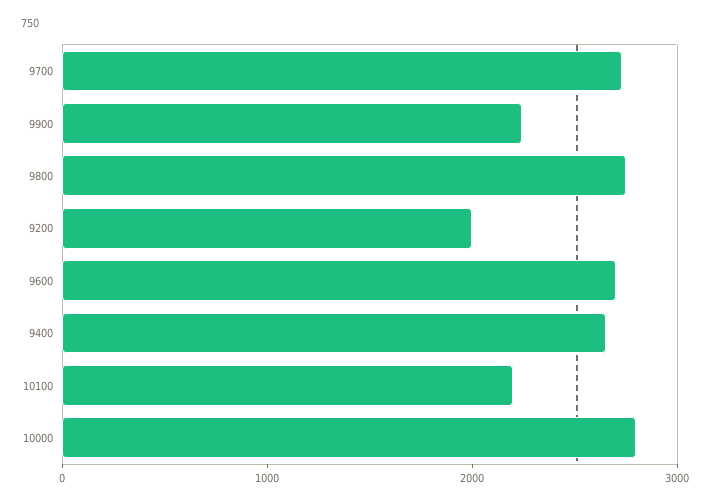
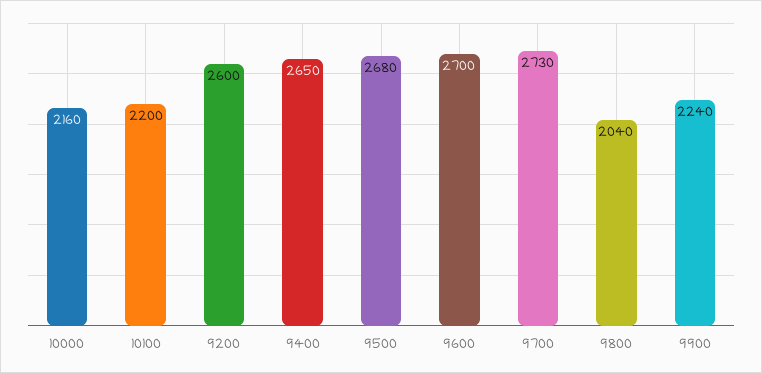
9800: 2800 -> 2040
9200: 2000 -> 2600
10000: 2800 -> 2160
9500: none -> 2680

